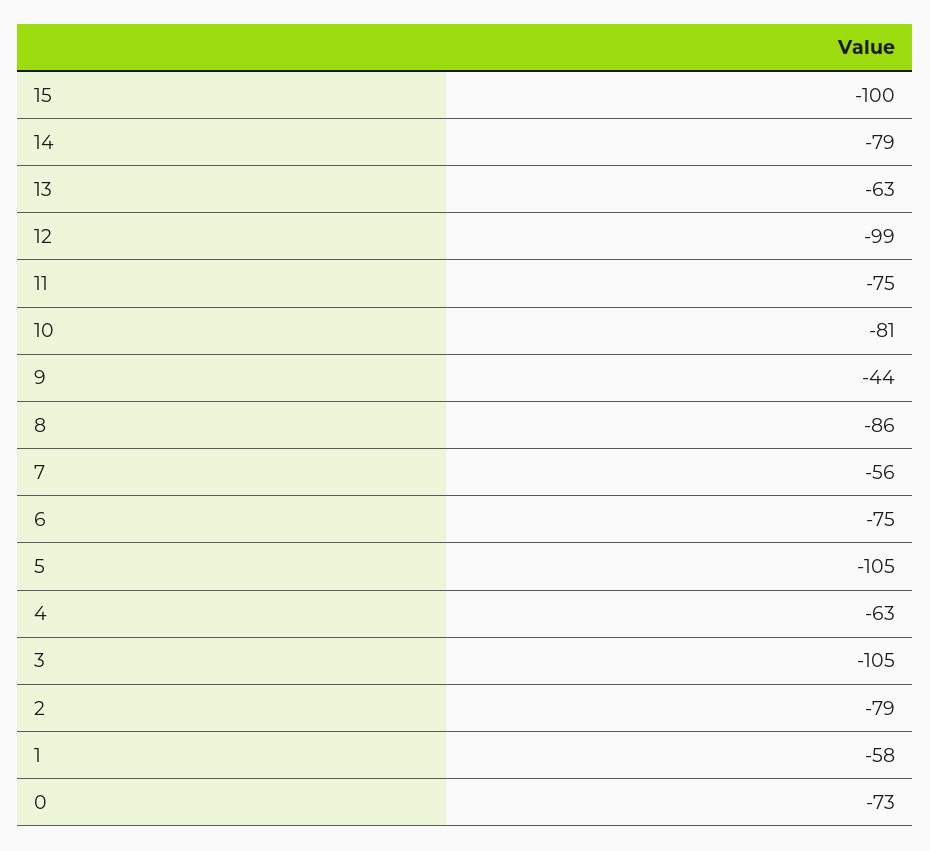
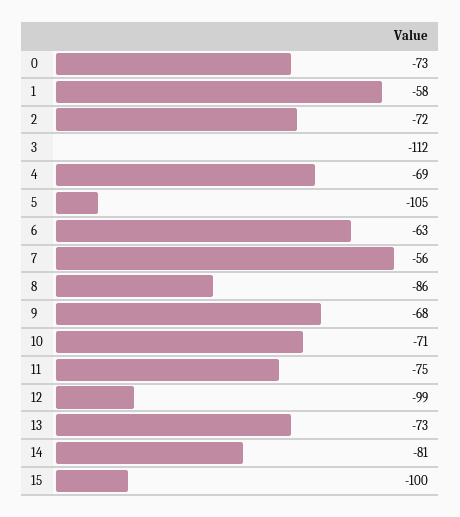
14: -79 -> -81
13: -63 -> -73
10: -81 -> -71
9: -44 -> -68
6: -75 -> -63
4: -63 -> -69
3: -105 -> -112
2: -79 -> -72

